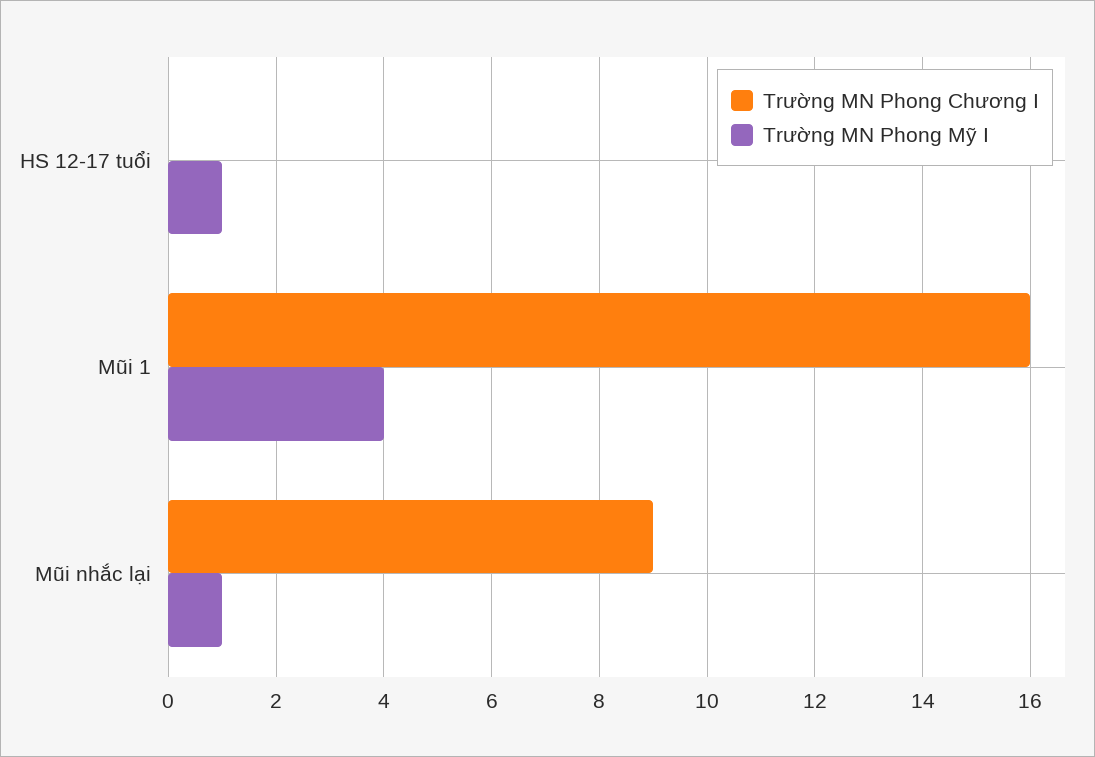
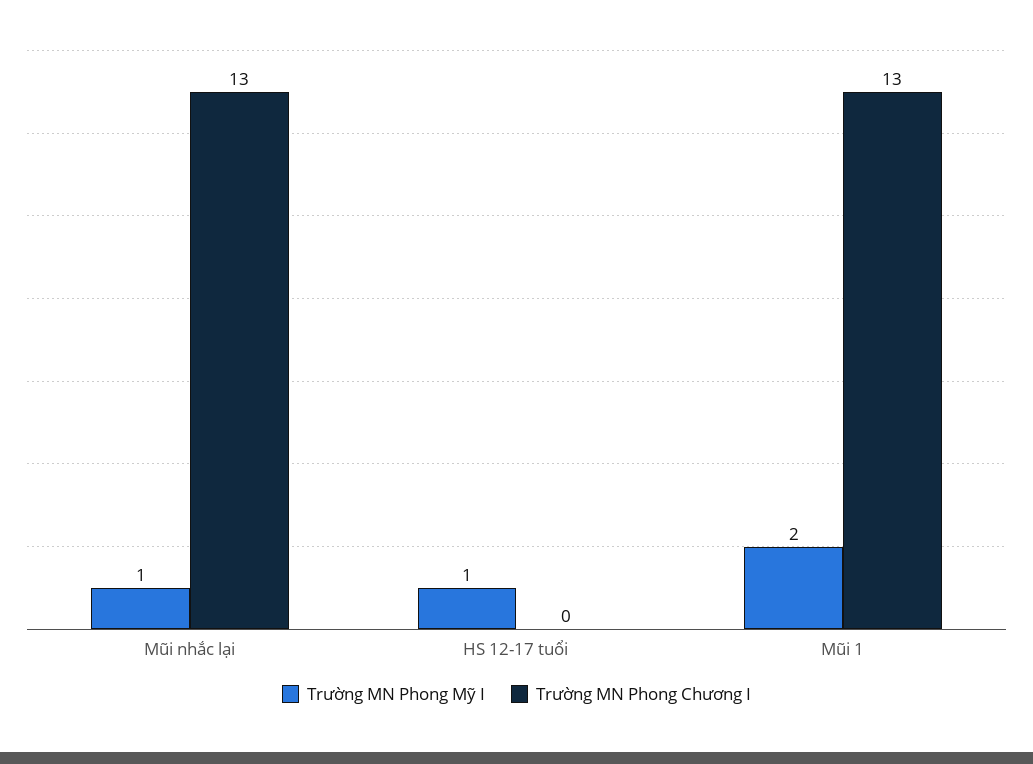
Trường MN Phong Chương I, Mũi 1: 16 -> 13
Trường MN Phong Mỹ I, Mũi 1: 4 -> 2
Trường MN Phong Chương I, Mũi nhắc lại: 9 -> 13

